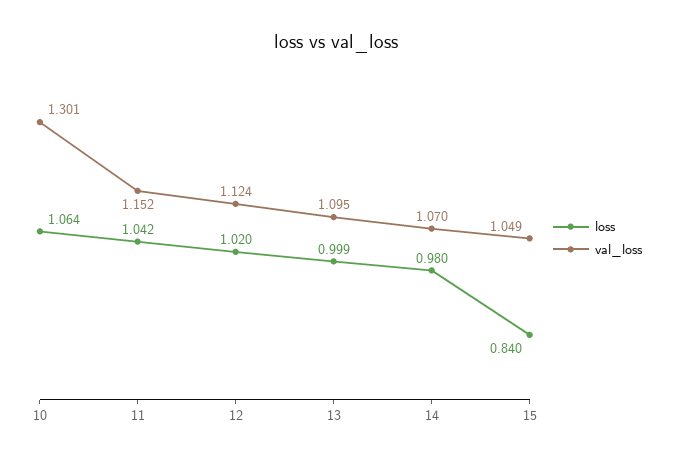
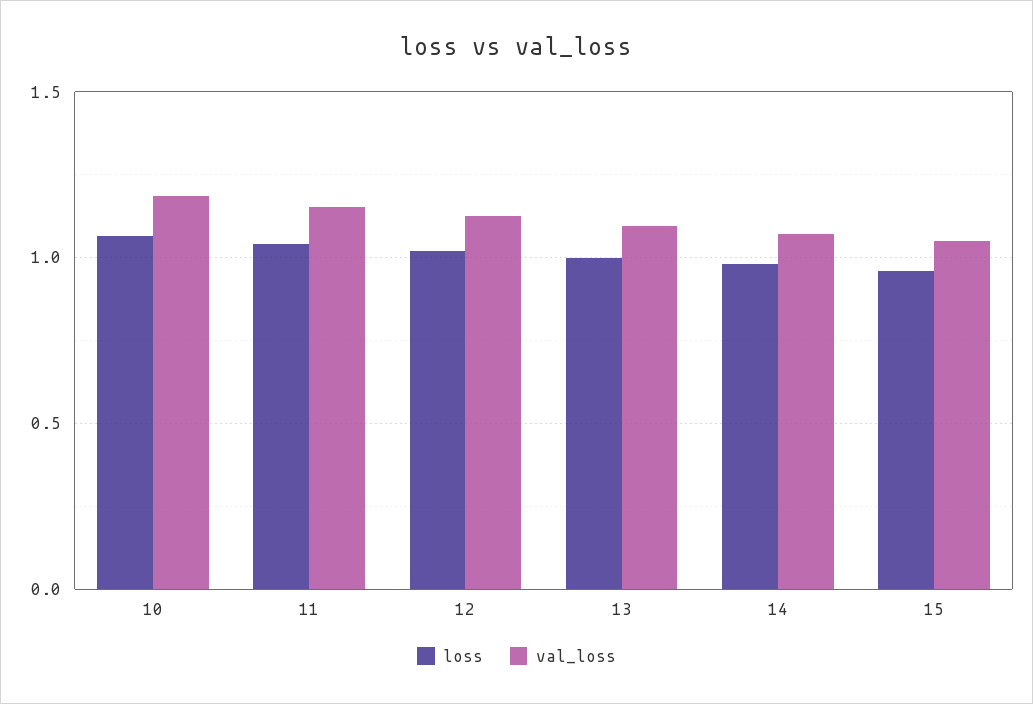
val_loss, 10: 1.301 -> 1.2
loss, 15: 0.84 -> 0.95

